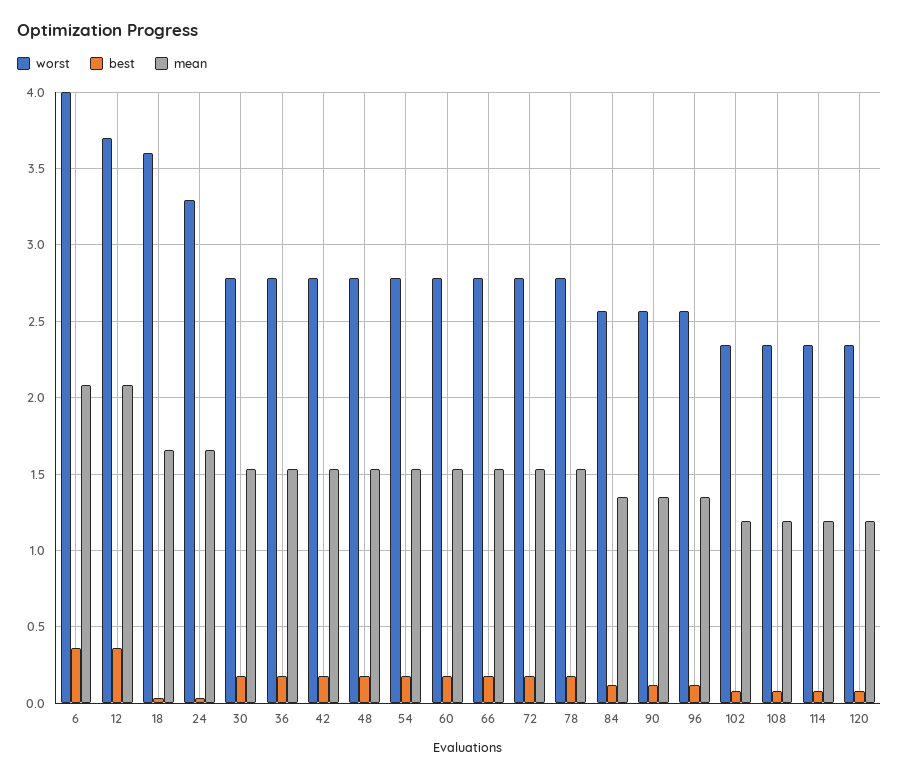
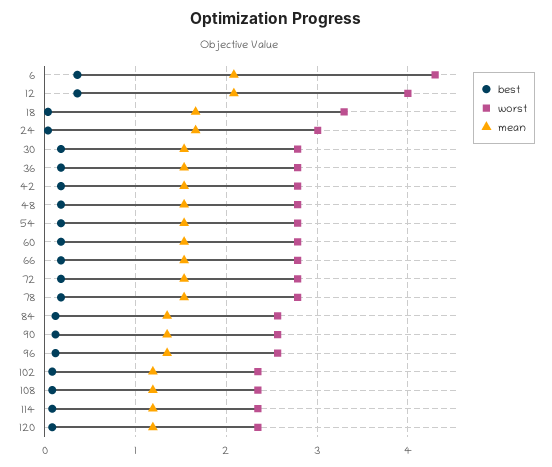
worst, 6: 4 -> 4.3
worst, 12: 3.7 -> 4
worst, 18: 3.6 -> 3.3
worst, 24: 3.3 -> 3

